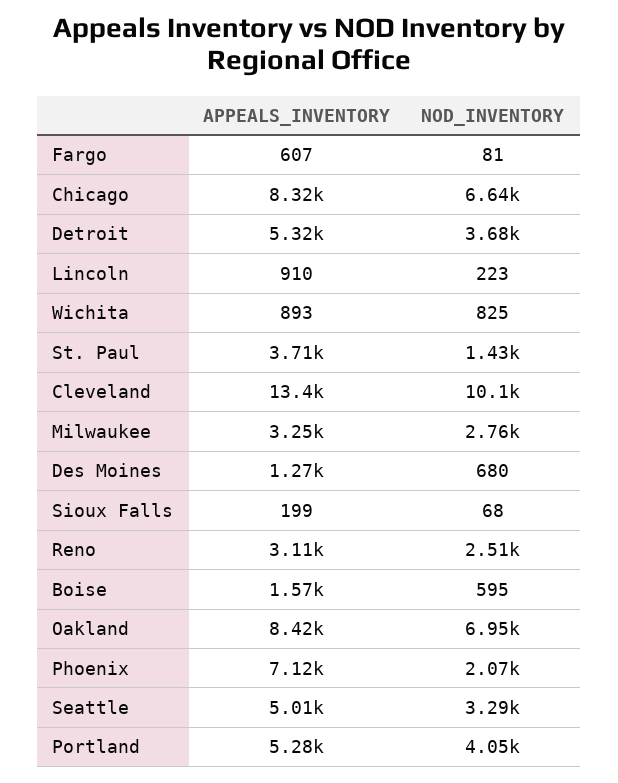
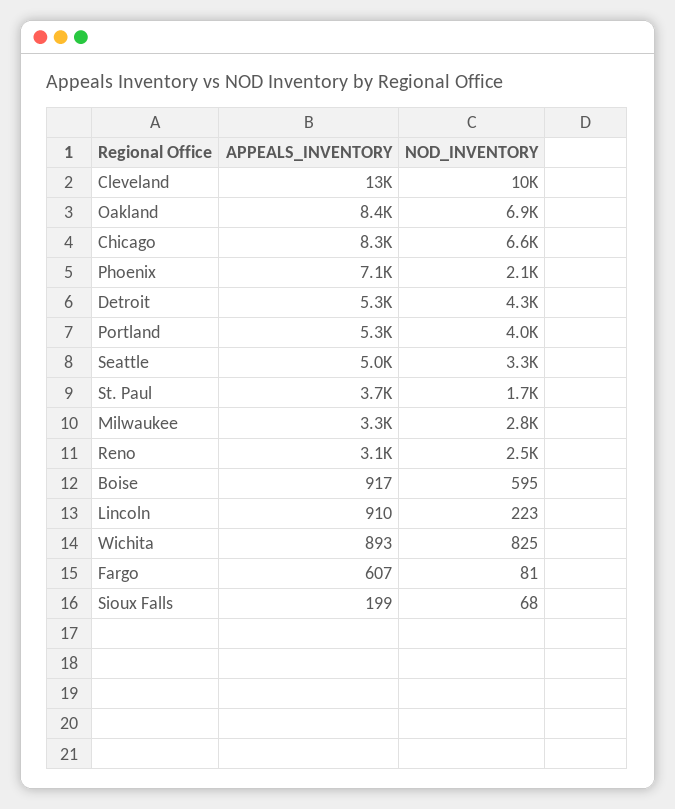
NOD_INVENTORY, Detroit: 3680 -> 4300
NOD_INVENTORY, St. Paul: 1430 -> 1700
APPEALS_INVENTORY, Des Moines: 1270 -> none
NOD_INVENTORY, Des Moines: 680 -> none
APPEALS_INVENTORY, Boise: 1570 -> 917

